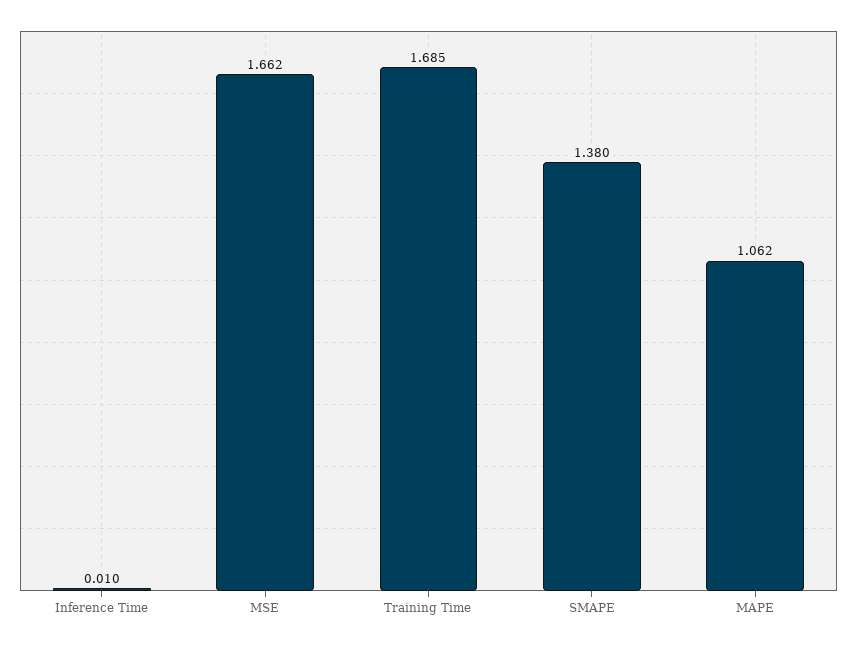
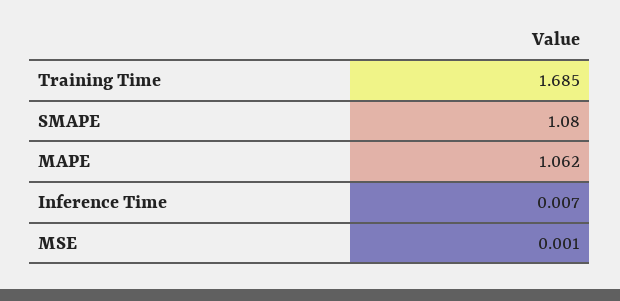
Inference Time: 0.01 -> 0.007
MSE: 1.662 -> 0.001
SMAPE: 1.38 -> 1.08

